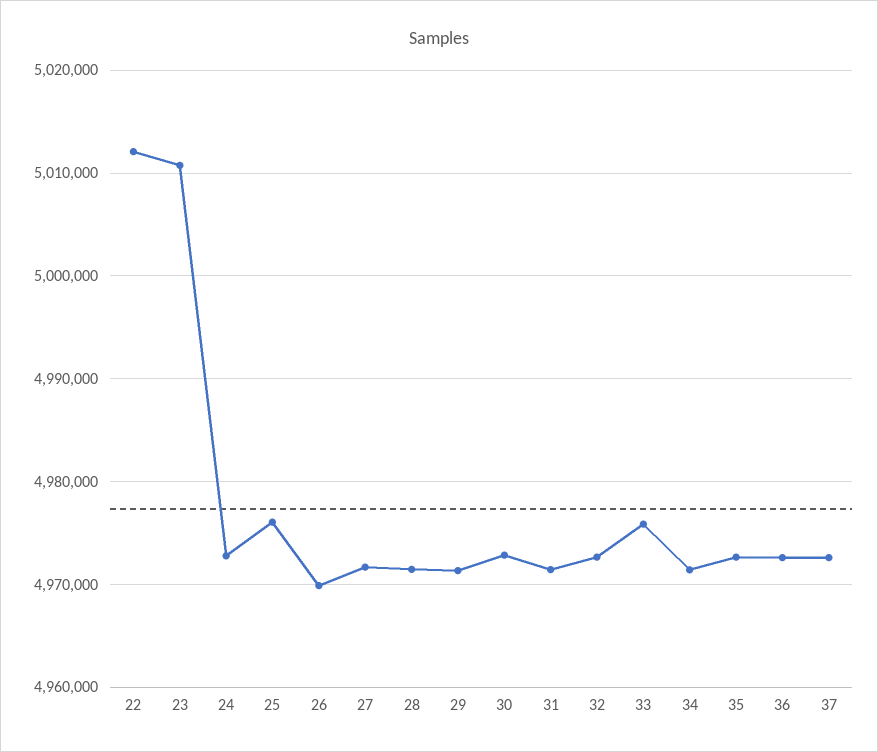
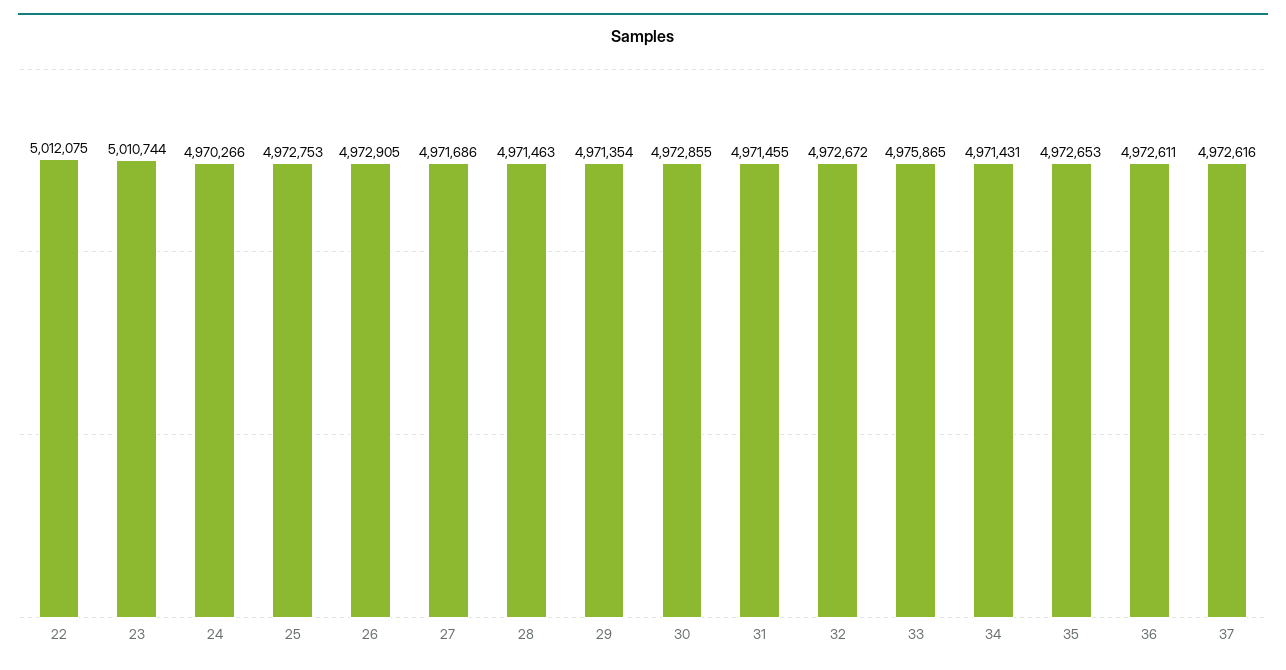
24: 4973000 -> 4970266
25: 4976000 -> 4972753
26: 4970000 -> 4972905

